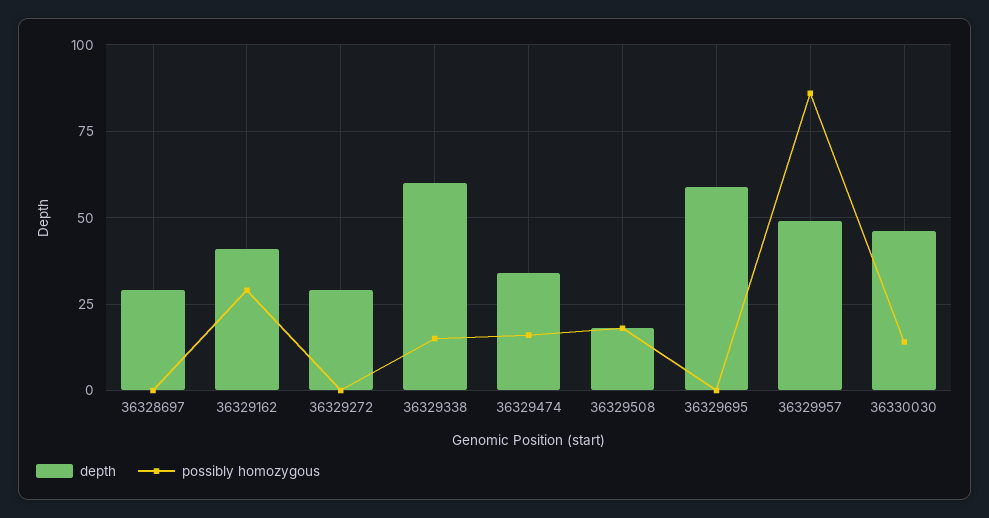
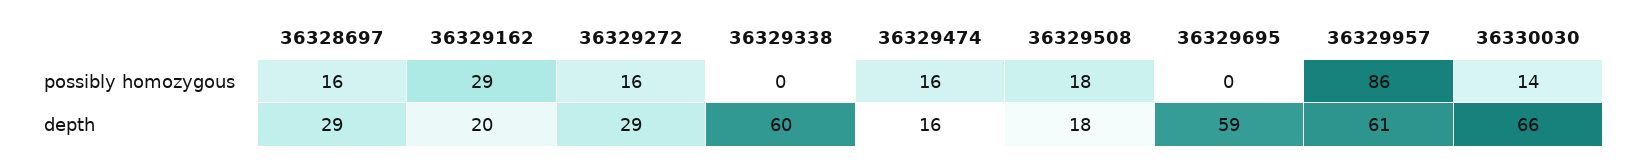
possibly homozygous, 36328697: 0 -> 16
depth, 36329162: 40 -> 20
possibly homozygous, 36329272: 0 -> 16
possibly homozygous, 36329338: 15 -> 0
depth, 36329474: 35 -> 16
depth, 36329957: 50 -> 61
depth, 36330030: 45 -> 66

